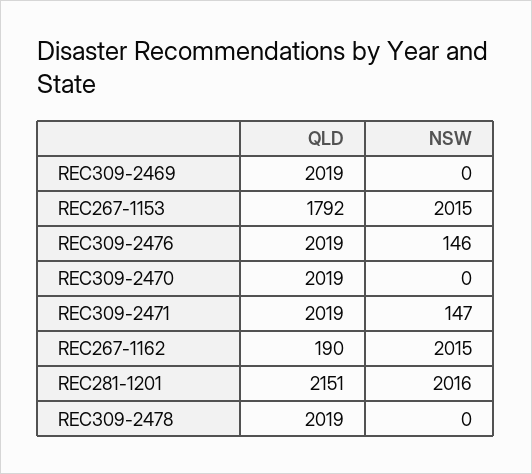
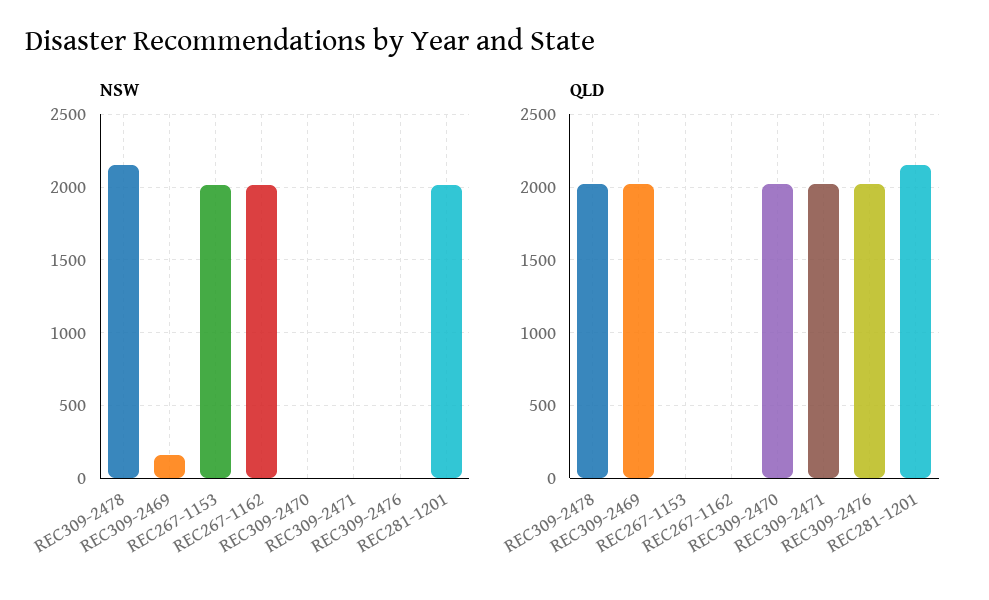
NSW, REC309-2469: 0 -> 150
QLD, REC267-1153: 1792 -> 0
NSW, REC309-2476: 146 -> 0
NSW, REC309-2471: 147 -> 0
QLD, REC267-1162: 190 -> 0
NSW, REC309-2478: 0 -> 2150

